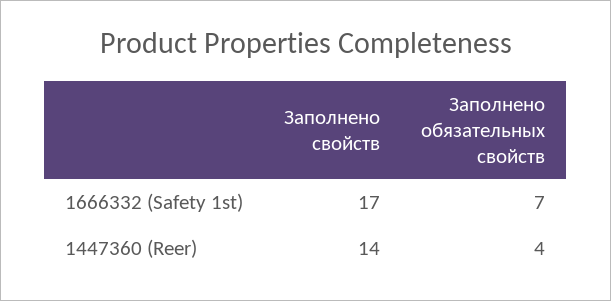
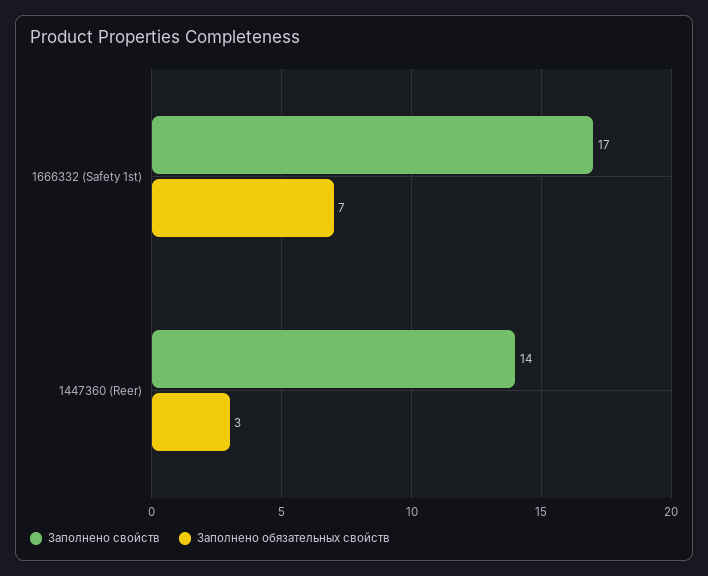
Заполнено обязательных свойств, 1447360 (Reer): 4 -> 3

